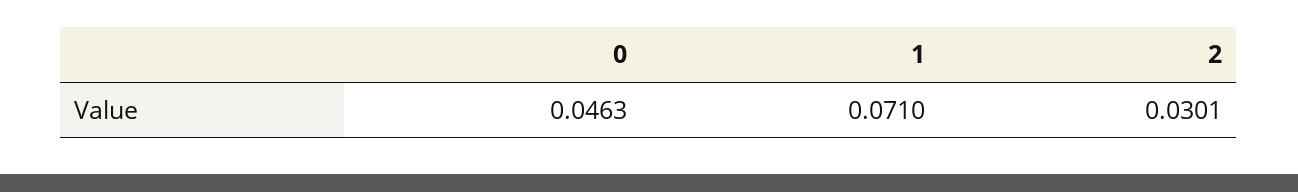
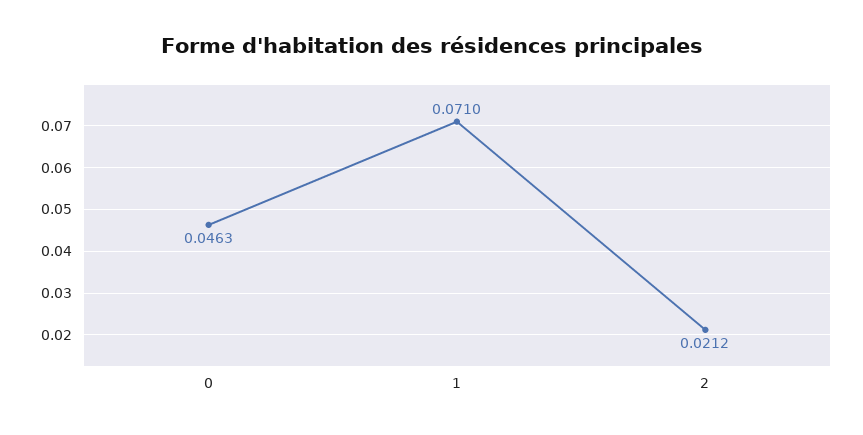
2: 0.0301 -> 0.0212

